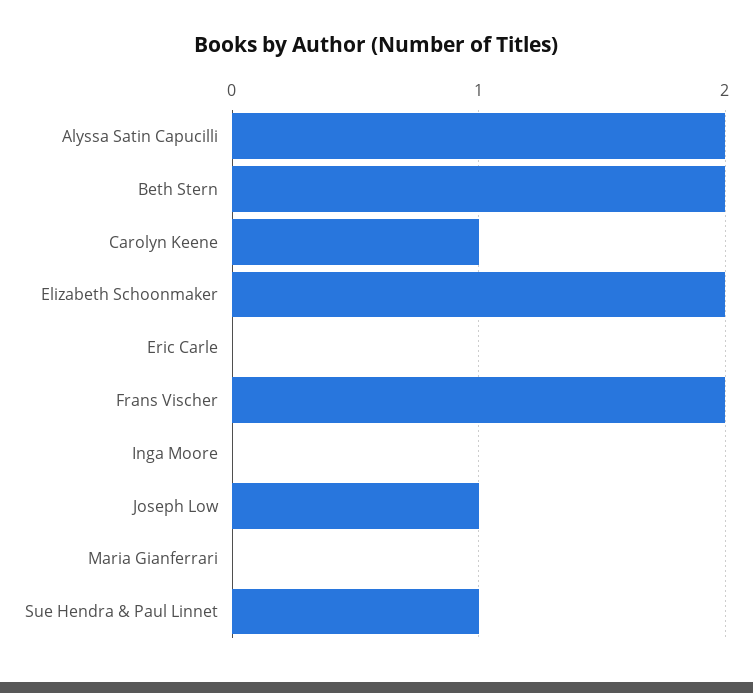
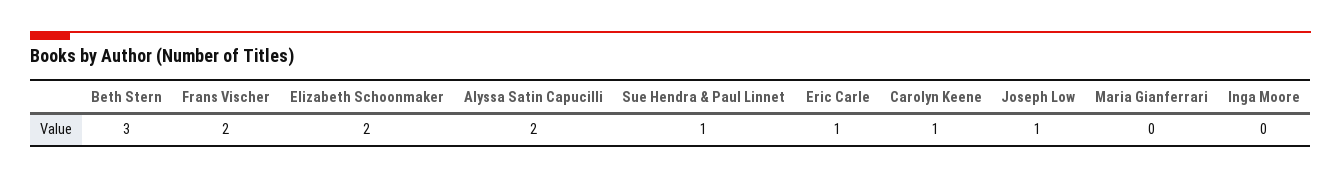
Beth Stern: 2 -> 3
Eric Carle: 0 -> 1

